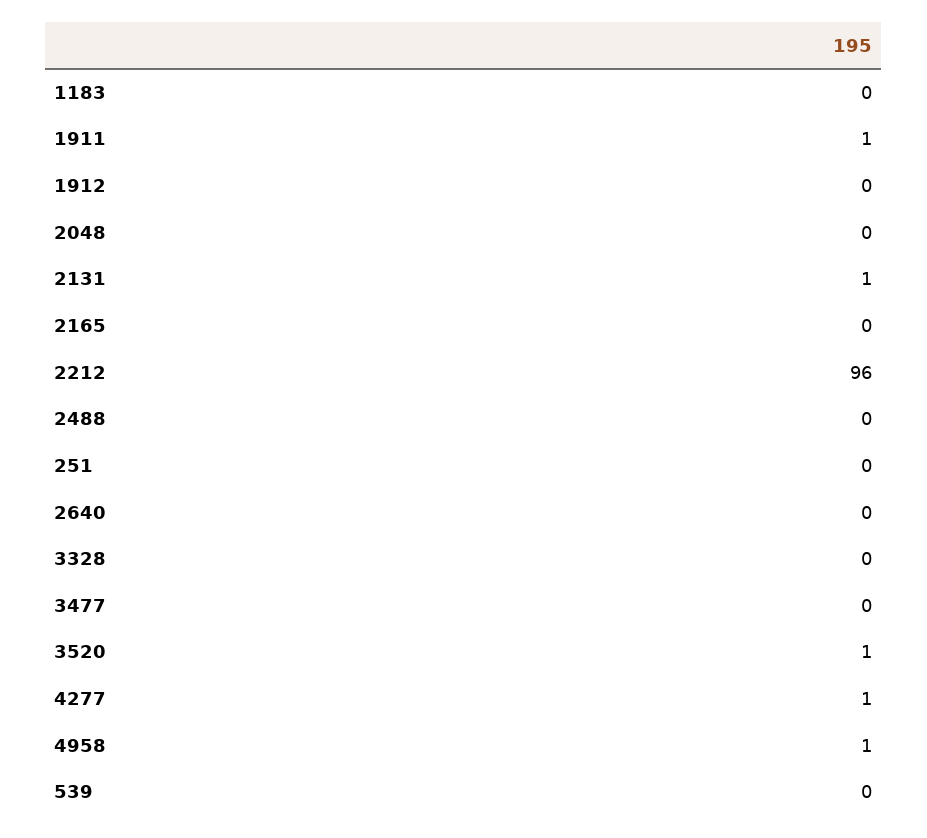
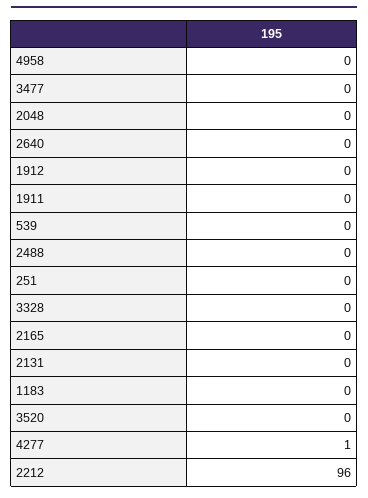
1911: 1 -> 0
2131: 1 -> 0
3520: 1 -> 0
4958: 1 -> 0

